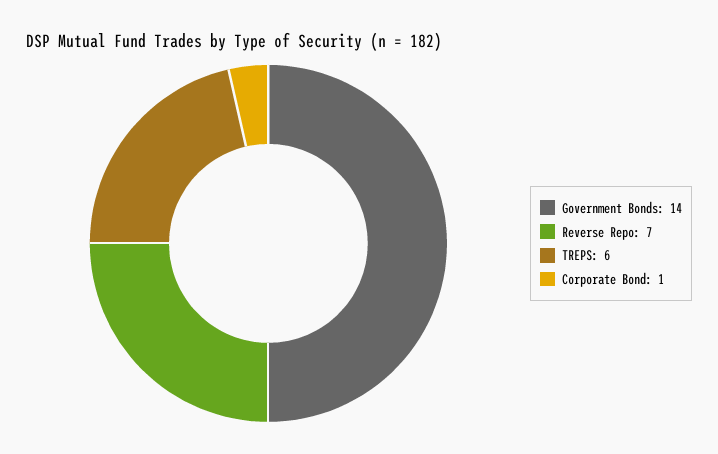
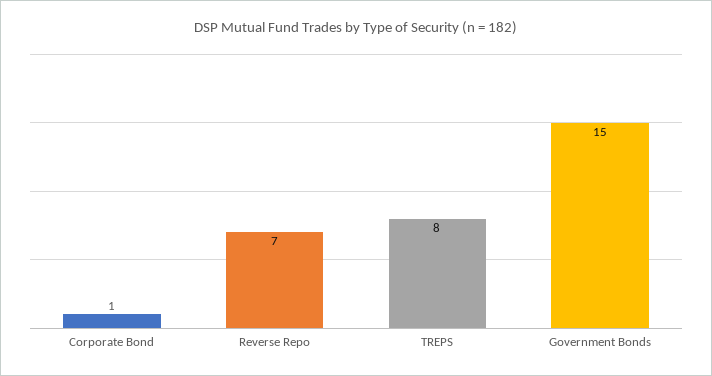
Government Bonds: 14 -> 15
TREPS: 6 -> 8

